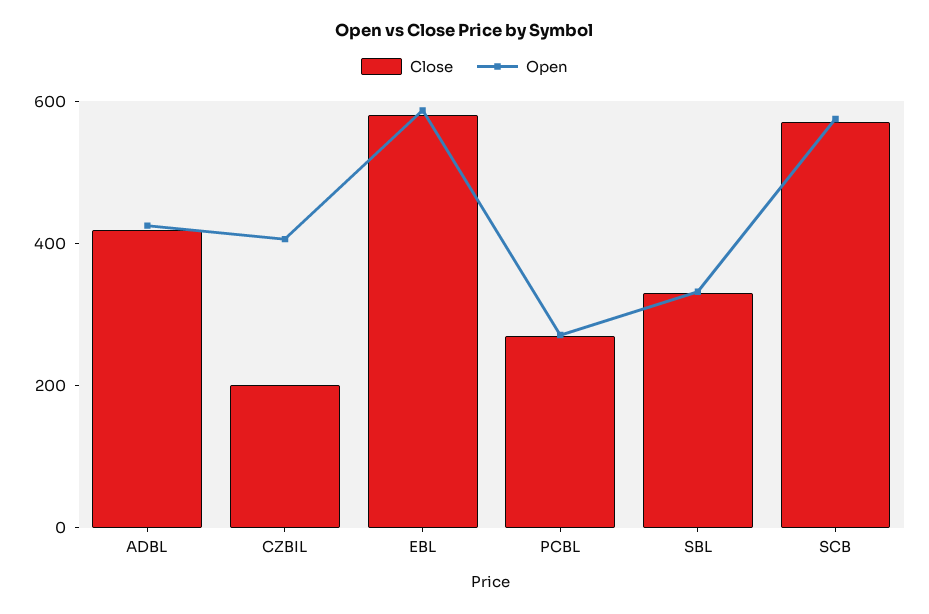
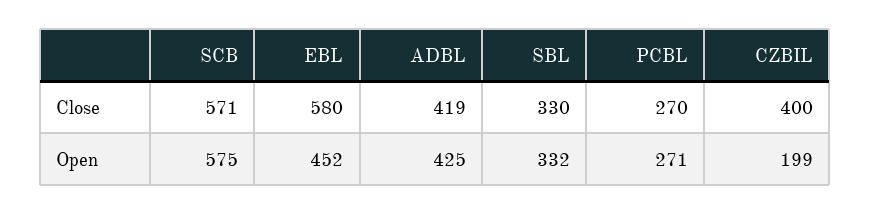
Close, CZBIL: 200 -> 400
Open, CZBIL: 400 -> 199
Open, EBL: 600 -> 452

